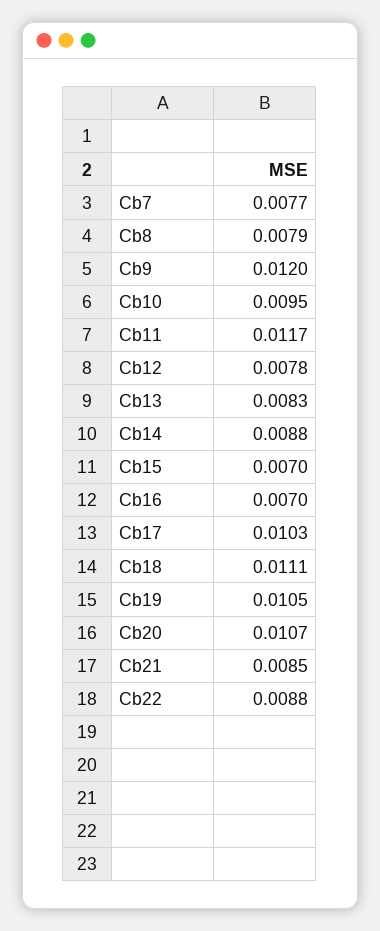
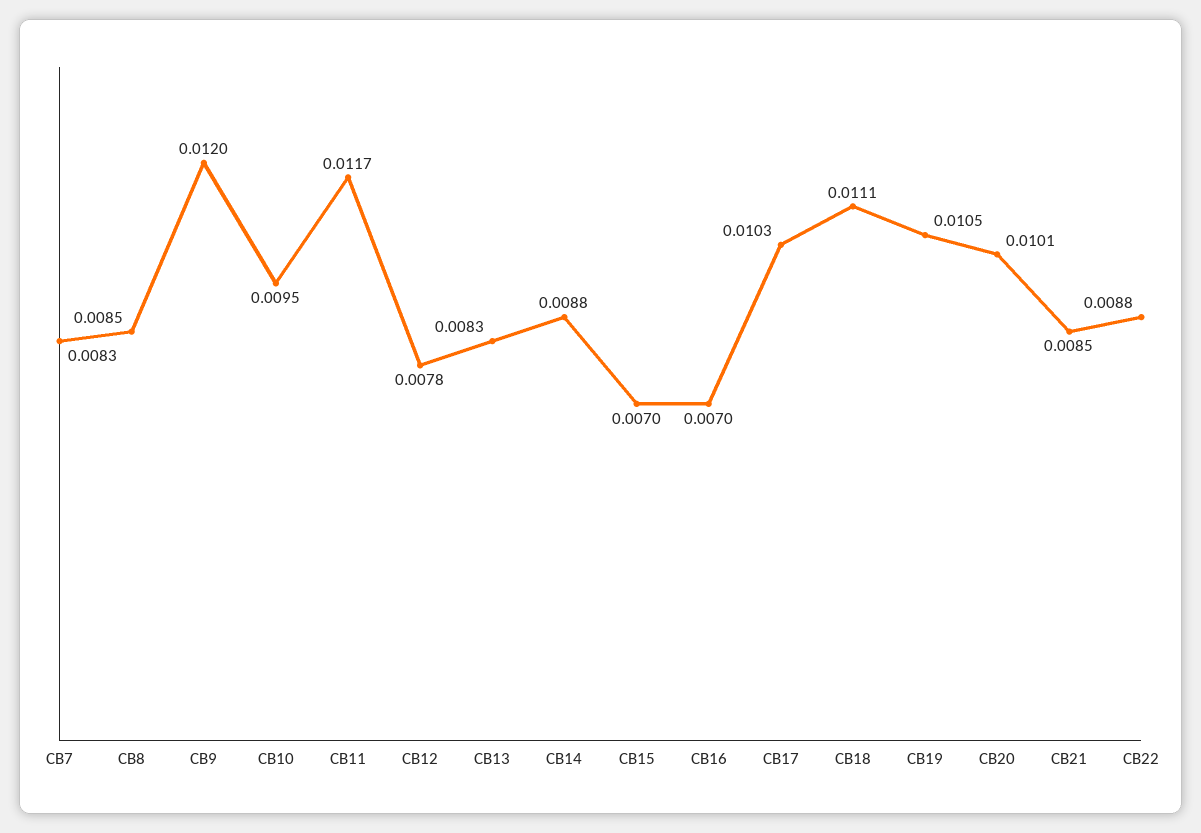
Cb7: 0.0077 -> 0.0083
Cb8: 0.0079 -> 0.0085
Cb20: 0.0107 -> 0.0101

